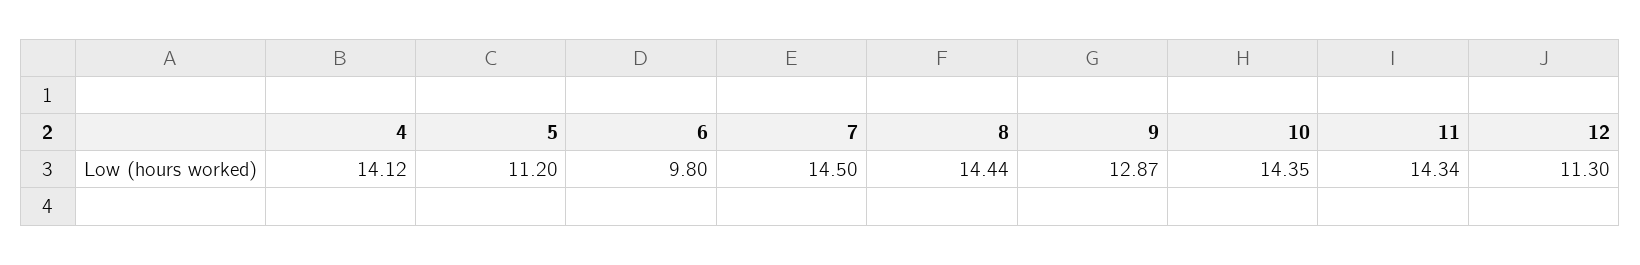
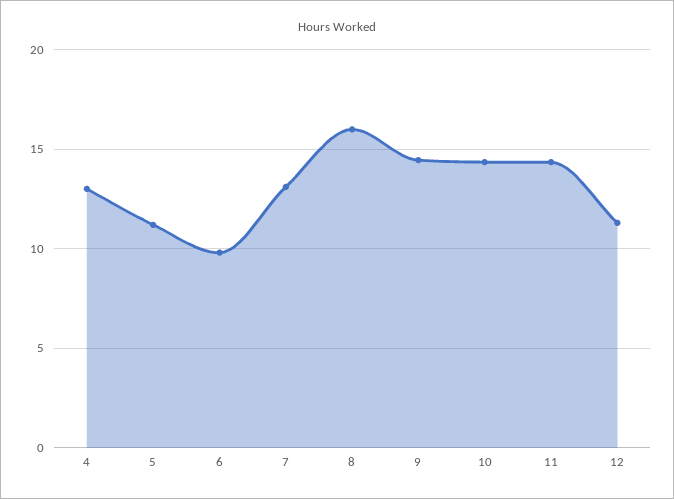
4: 14.12 -> 13
7: 14.5 -> 13
8: 14.44 -> 16
9: 12.87 -> 14.5

